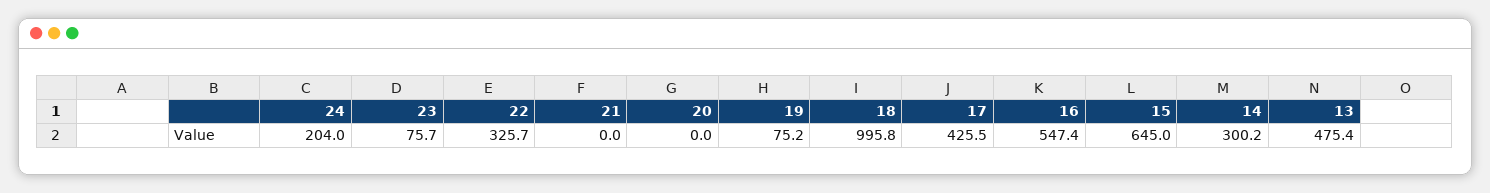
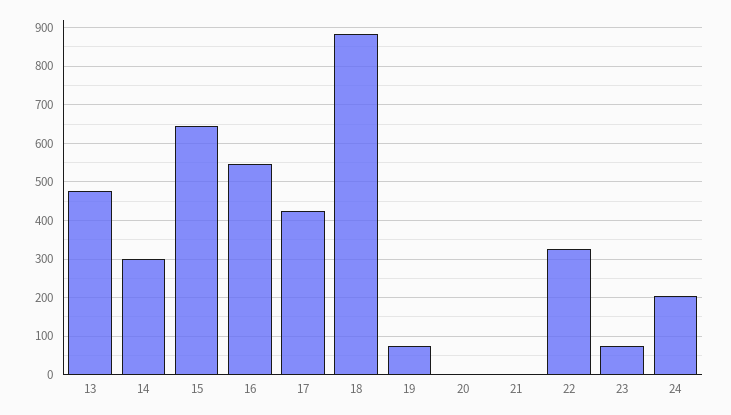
18: 995.8 -> 880

